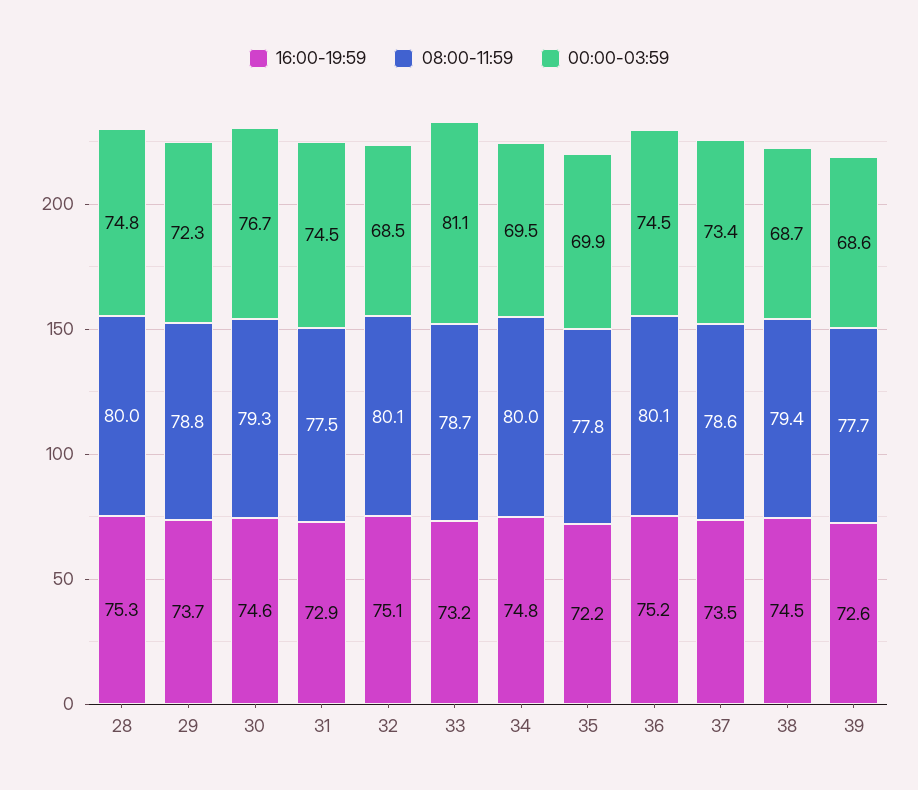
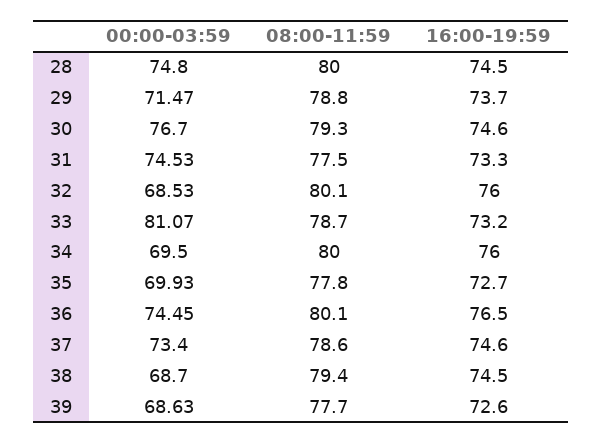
16:00-19:59, 28: 75.3 -> 74.5
00:00-03:59, 29: 72.3 -> 71.47
16:00-19:59, 31: 72.9 -> 73.3
16:00-19:59, 32: 75.1 -> 76
16:00-19:59, 34: 74.8 -> 76
16:00-19:59, 35: 72.2 -> 72.7
16:00-19:59, 36: 75.2 -> 76.5
16:00-19:59, 37: 73.5 -> 74.6

